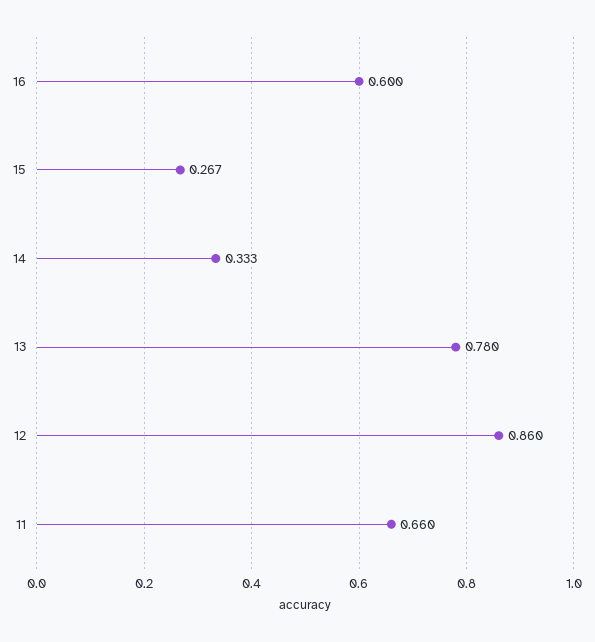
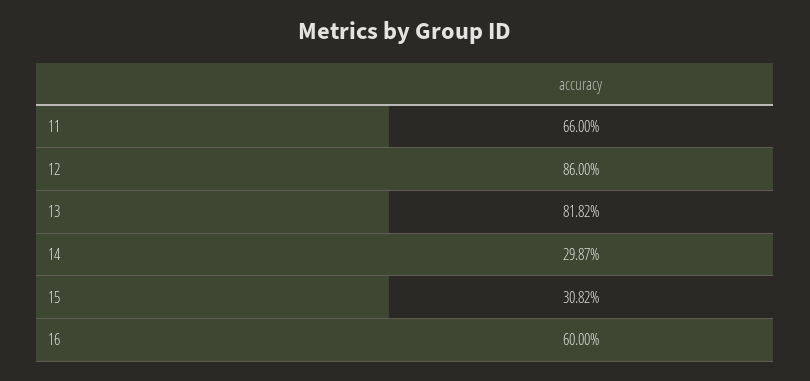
15: 0.267 -> 0.3082
14: 0.333 -> 0.2987
13: 0.78 -> 0.8182

